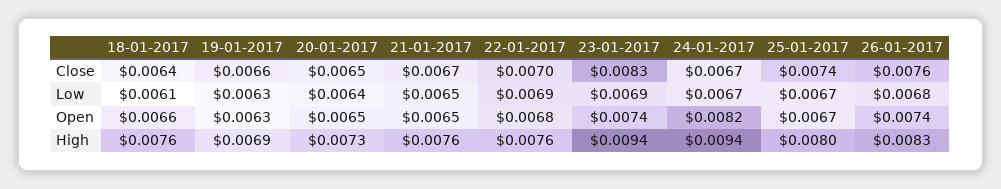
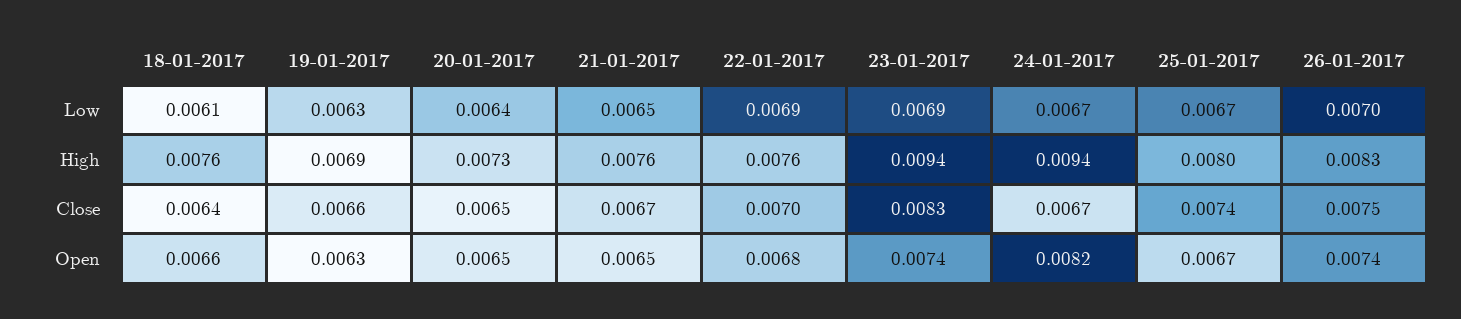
26-01-2017, Close: 0.0076 -> 0.0075
26-01-2017, Low: 0.0068 -> 0.007

